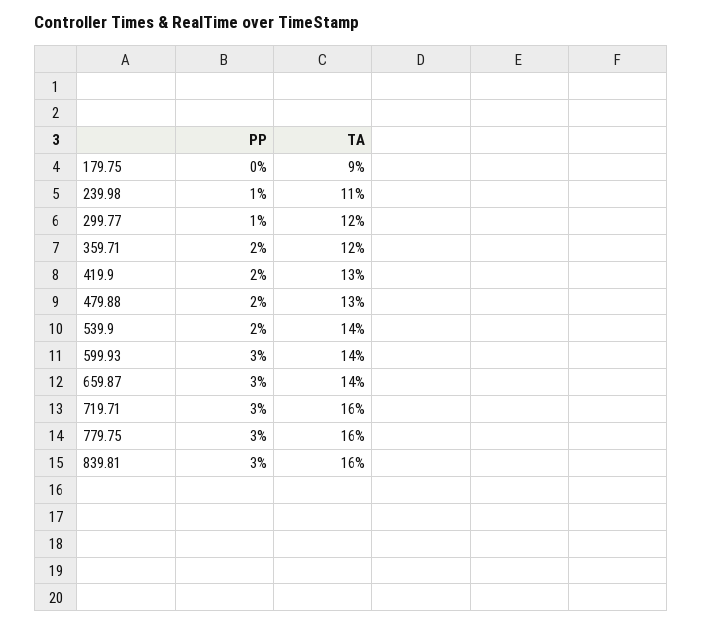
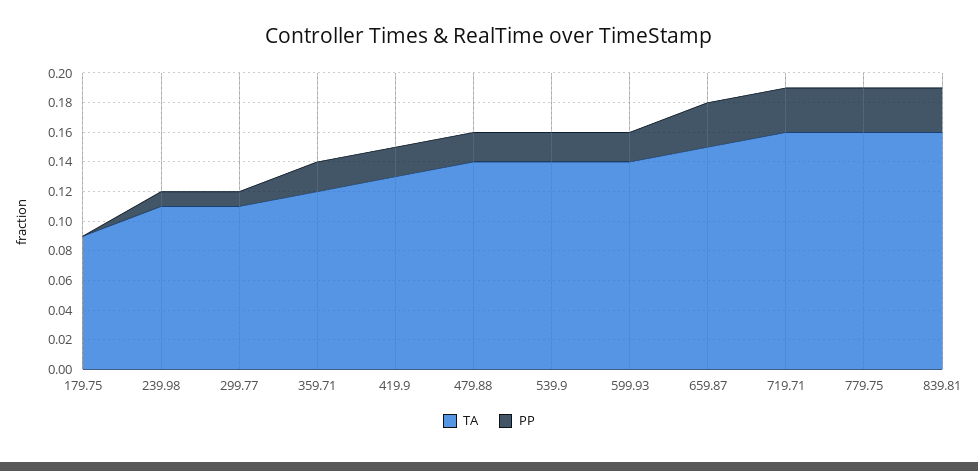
TA, 299.77: 0.12 -> 0.11
TA, 479.88: 0.13 -> 0.14
PP, 599.93: 0.03 -> 0.02
TA, 659.87: 0.14 -> 0.15

